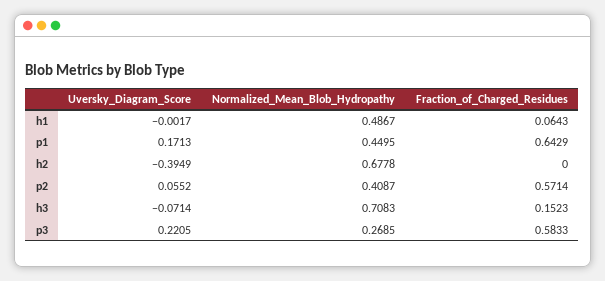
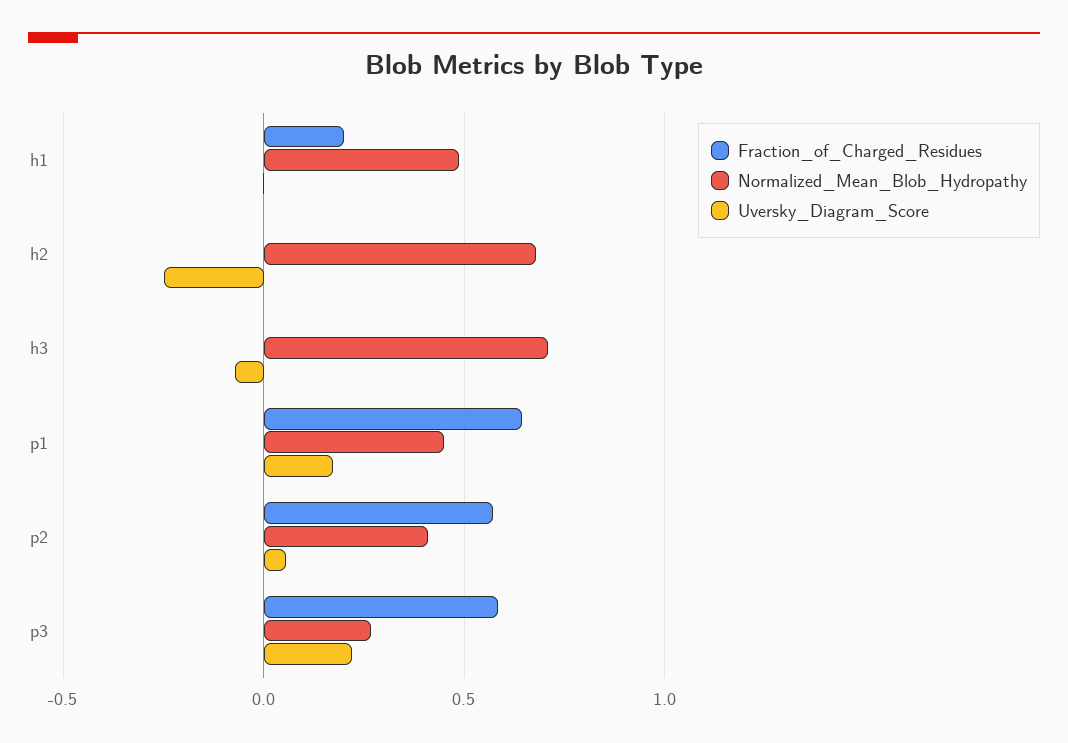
Fraction_of_Charged_Residues, h1: 0.0643 -> 0.2
Uversky_Diagram_Score, h2: -0.3949 -> -0.25
Fraction_of_Charged_Residues, h3: 0.1523 -> 0

